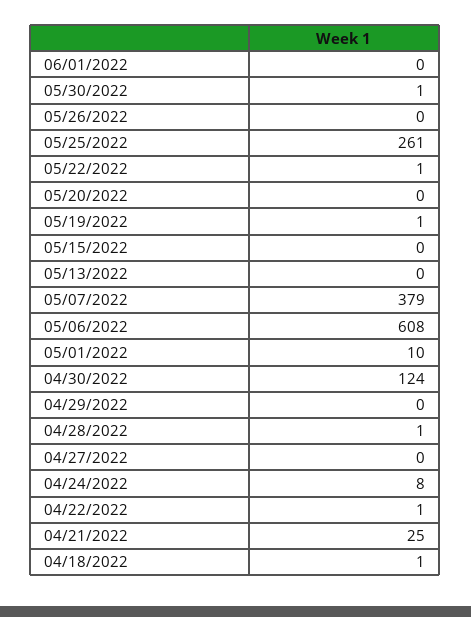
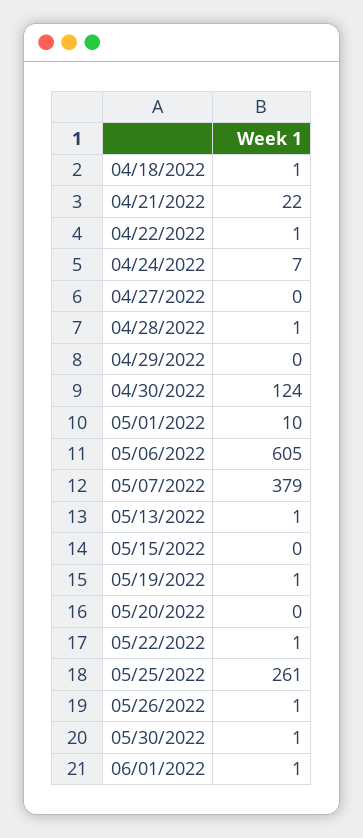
06/01/2022: 0 -> 1
05/26/2022: 0 -> 1
05/13/2022: 0 -> 1
05/06/2022: 608 -> 605
04/24/2022: 8 -> 7
04/21/2022: 25 -> 22

